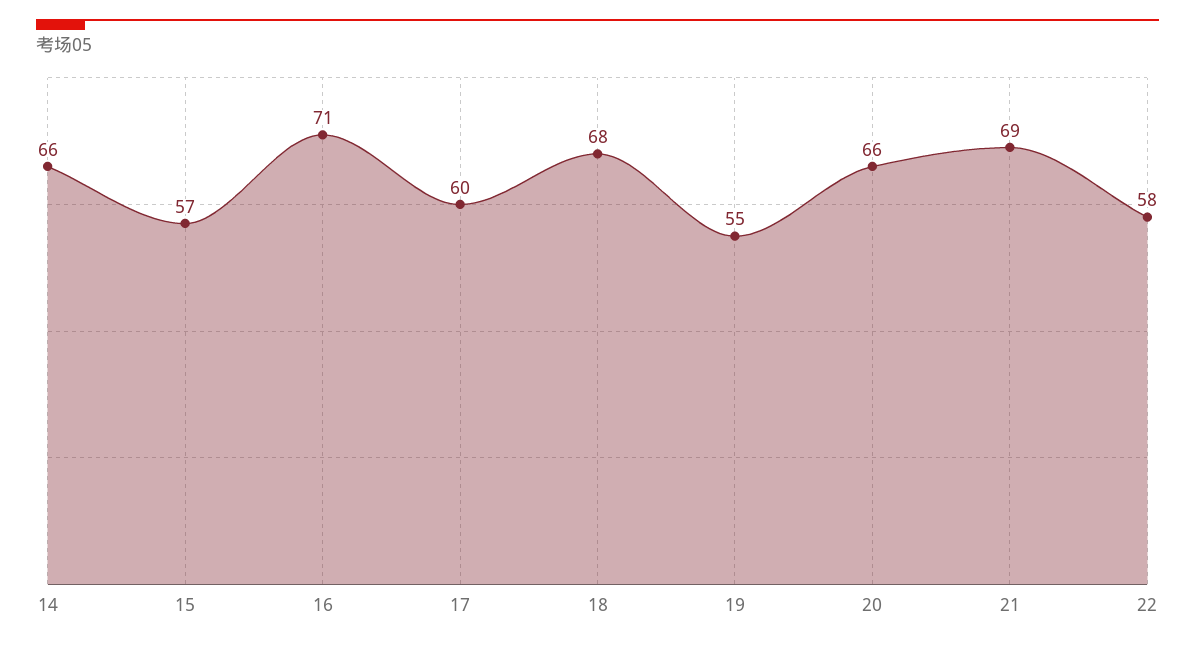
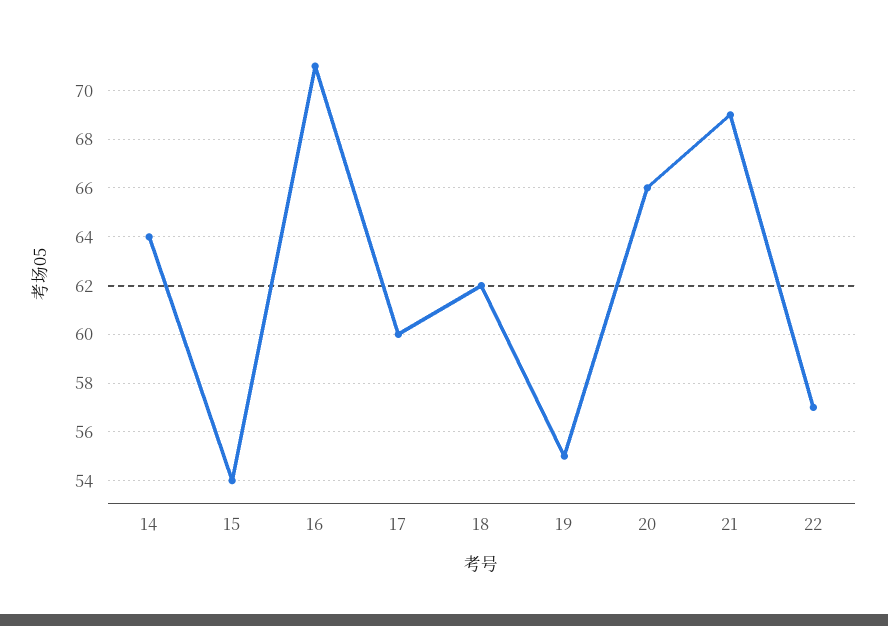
14: 66 -> 64
15: 57 -> 54
18: 68 -> 62
22: 58 -> 57

